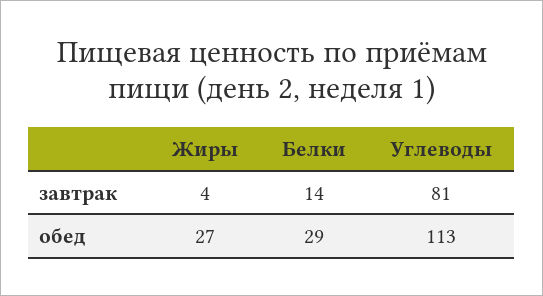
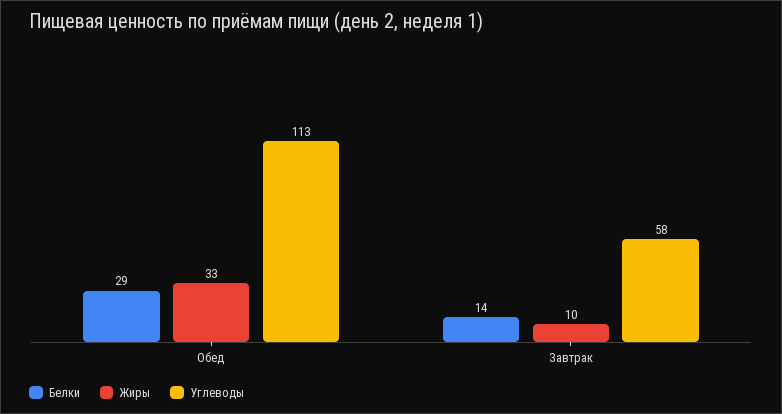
Жиры, завтрак: 4 -> 10
Углеводы, завтрак: 81 -> 58
Жиры, обед: 27 -> 33

